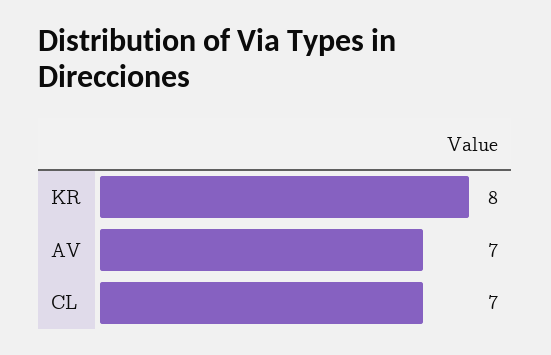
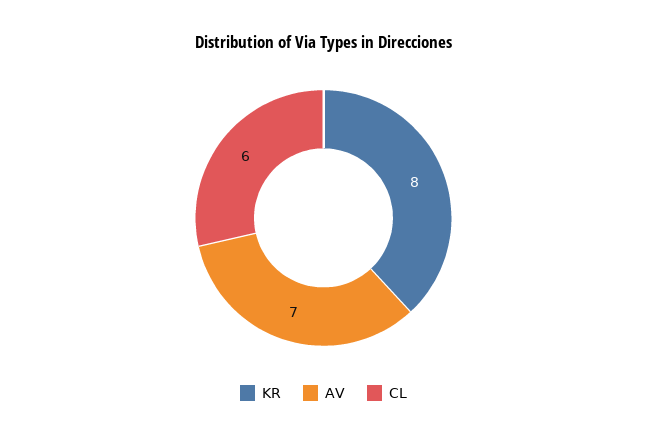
CL: 7 -> 6

